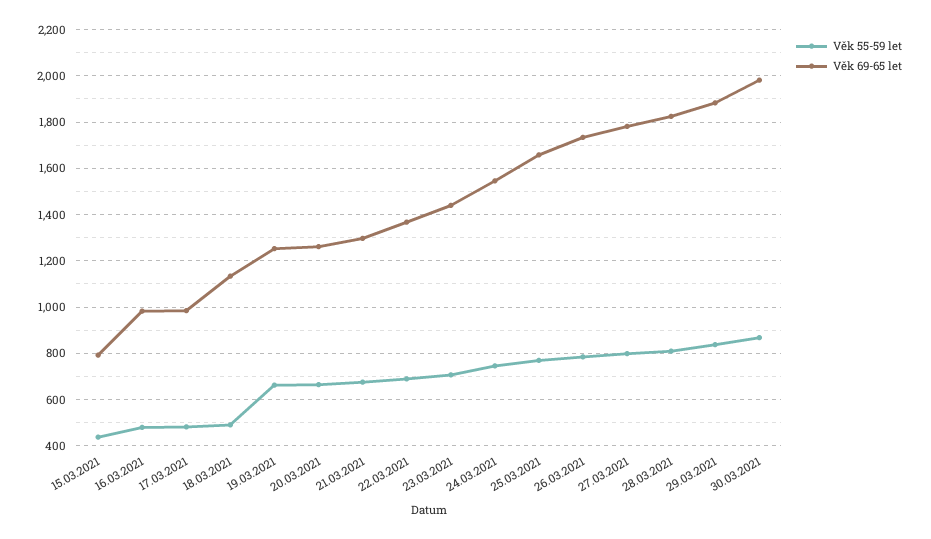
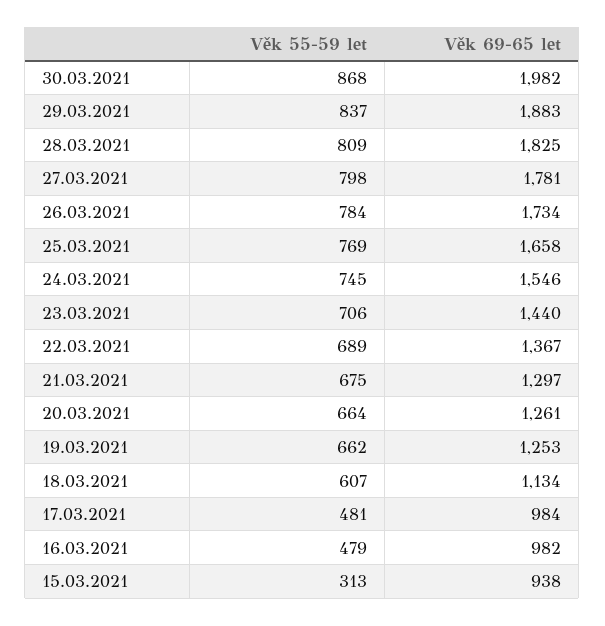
Věk 55-59 let, 15.03.2021: 450 -> 313
Věk 69-65 let, 15.03.2021: 800 -> 938
Věk 55-59 let, 18.03.2021: 500 -> 607

